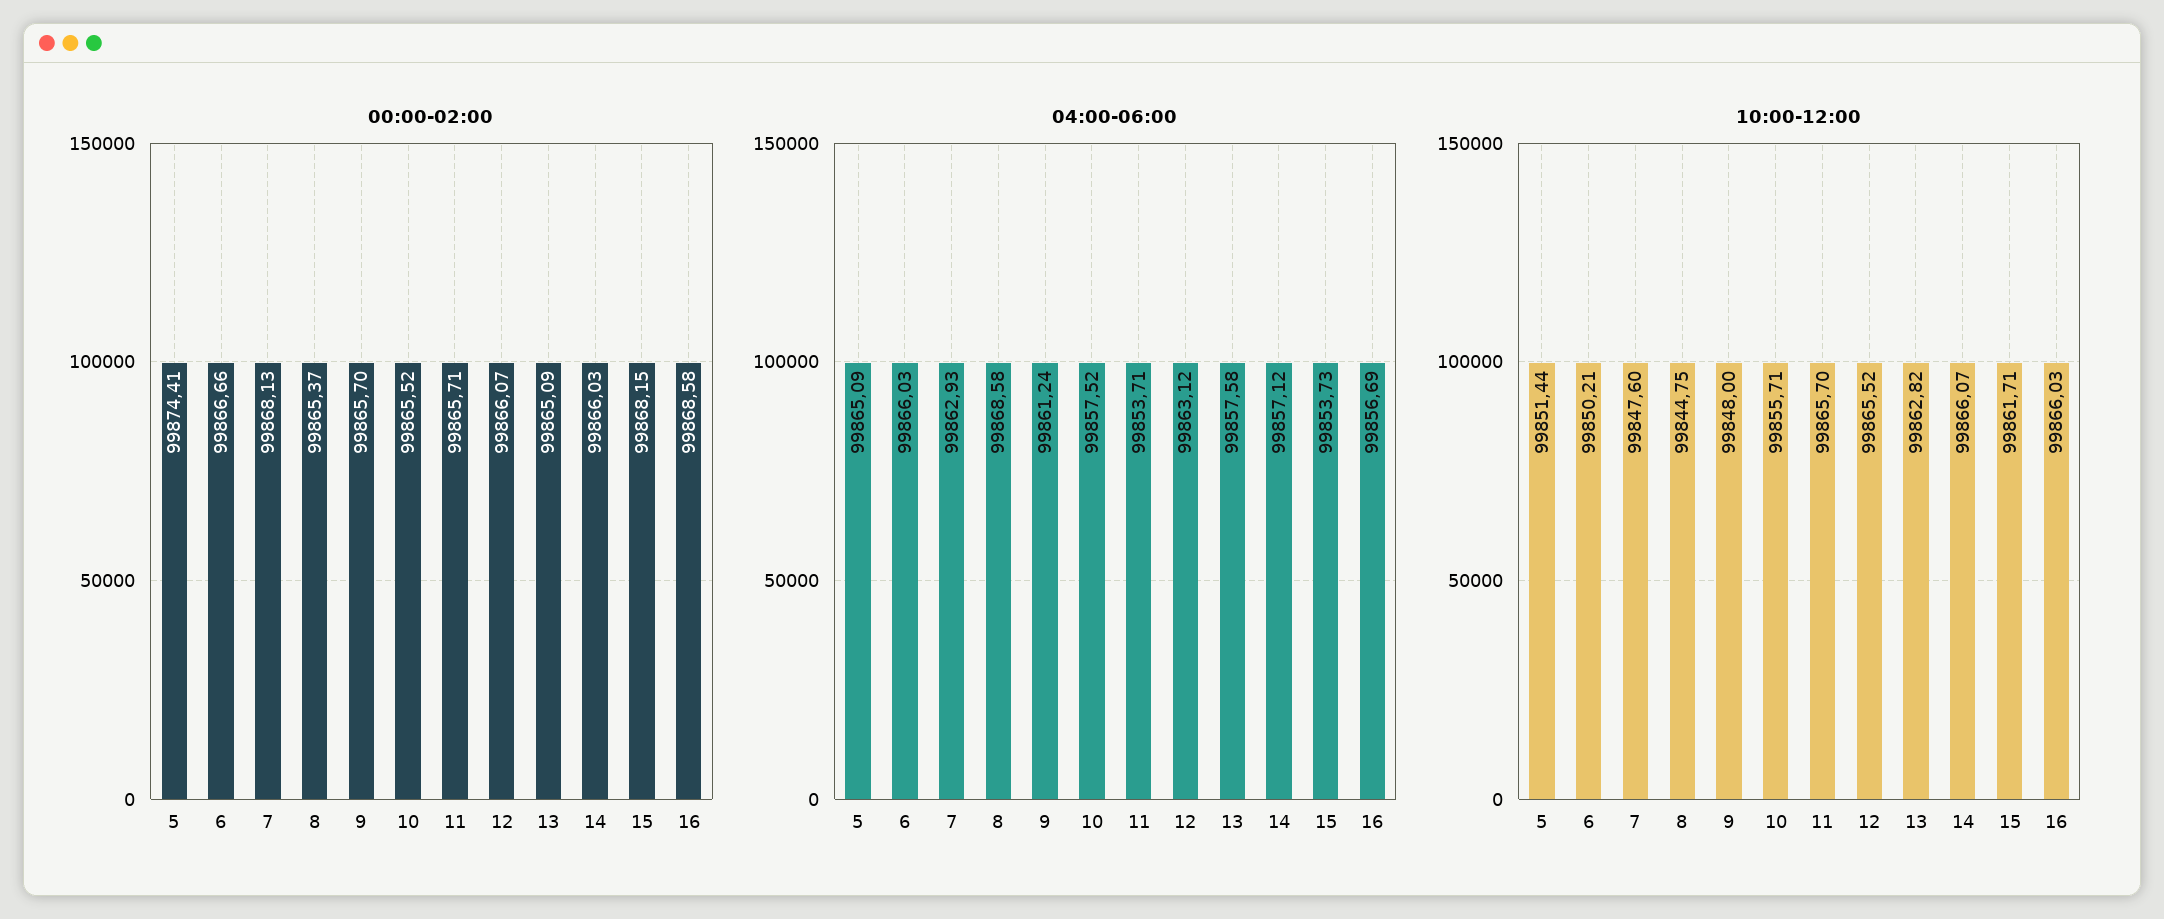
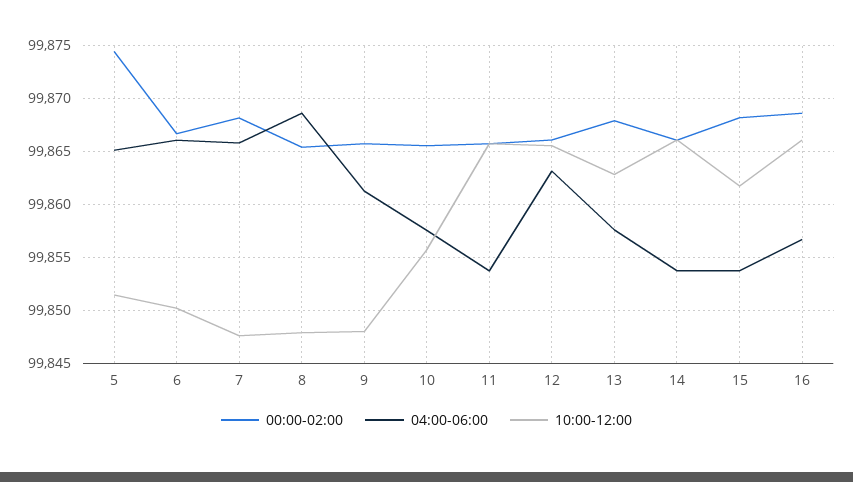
00:00-02:00, 13: 99865.09 -> 99868
04:00-06:00, 7: 99862.93 -> 99866
04:00-06:00, 14: 99857.12 -> 99854
10:00-12:00, 8: 99844.75 -> 99848

